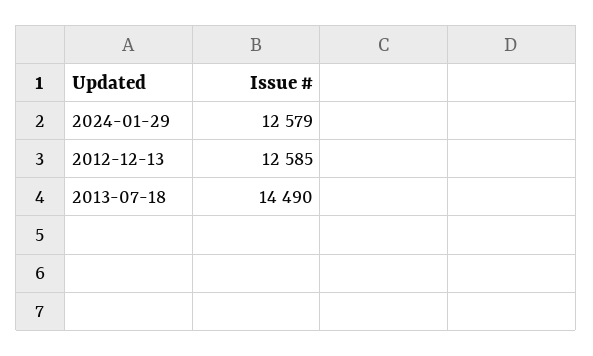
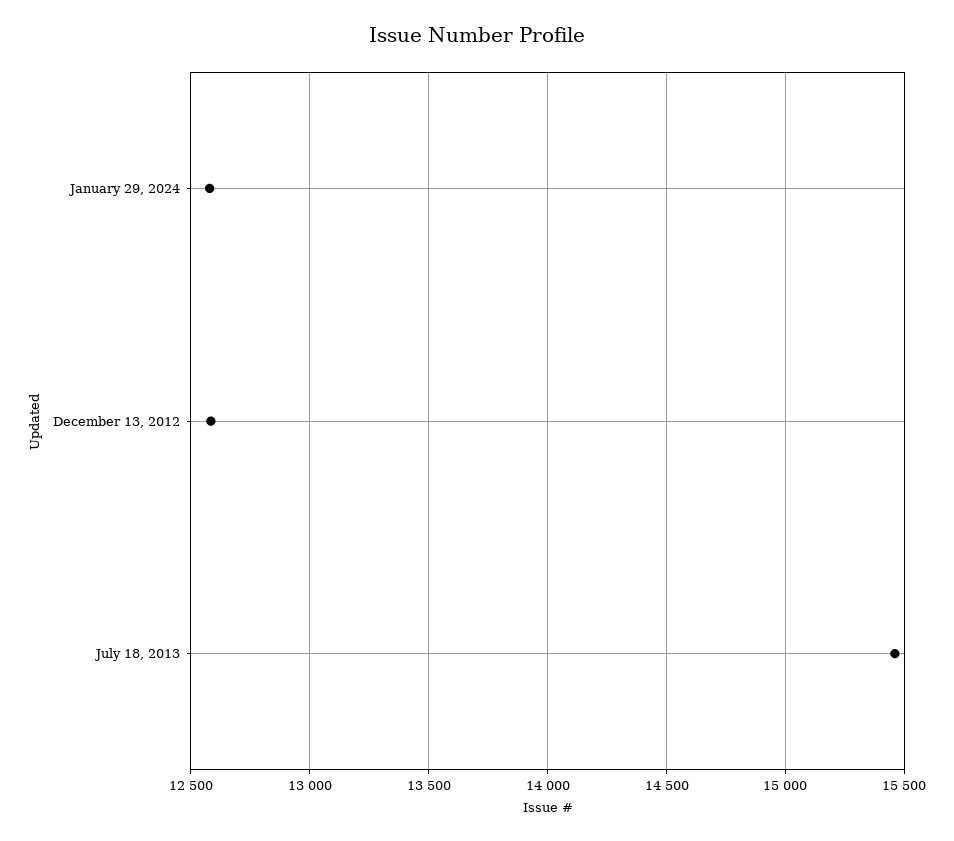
2013-07-18: 14490 -> 15450

